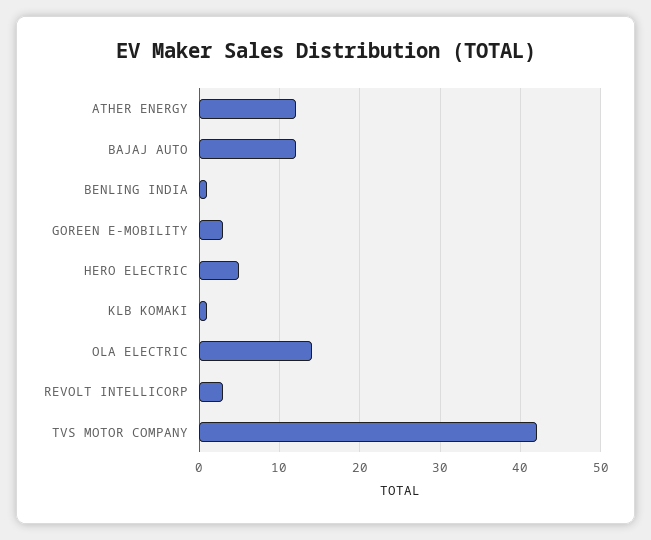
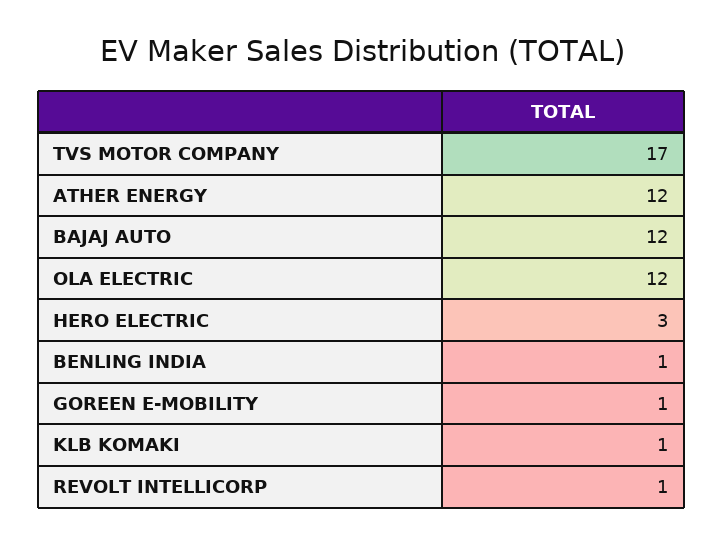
GOREEN E-MOBILITY: 3 -> 1
HERO ELECTRIC: 5 -> 3
OLA ELECTRIC: 14 -> 12
REVOLT INTELLICORP: 3 -> 1
TVS MOTOR COMPANY: 42 -> 17

